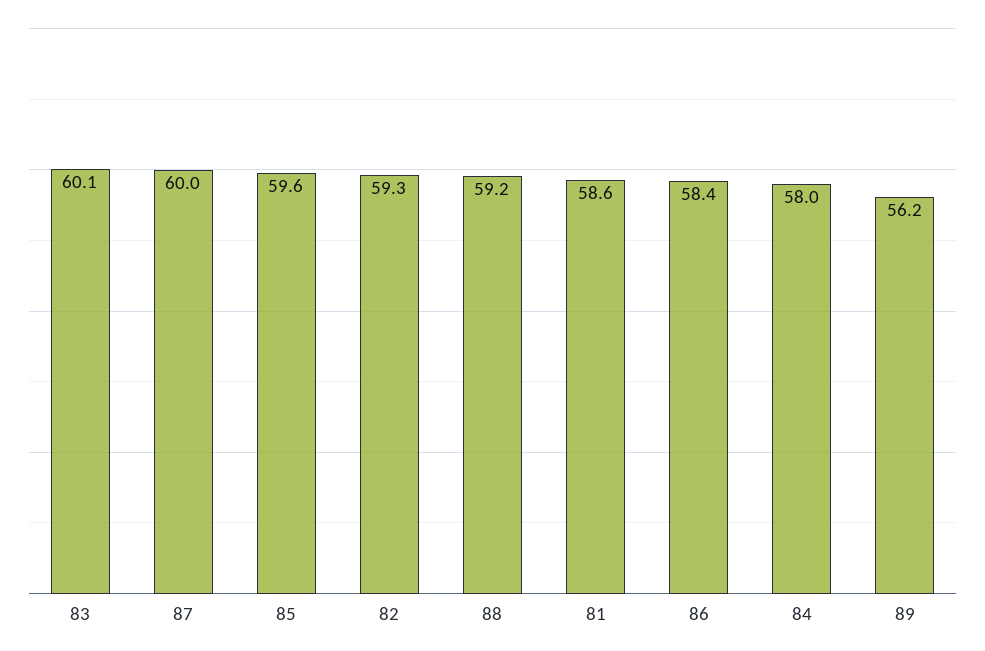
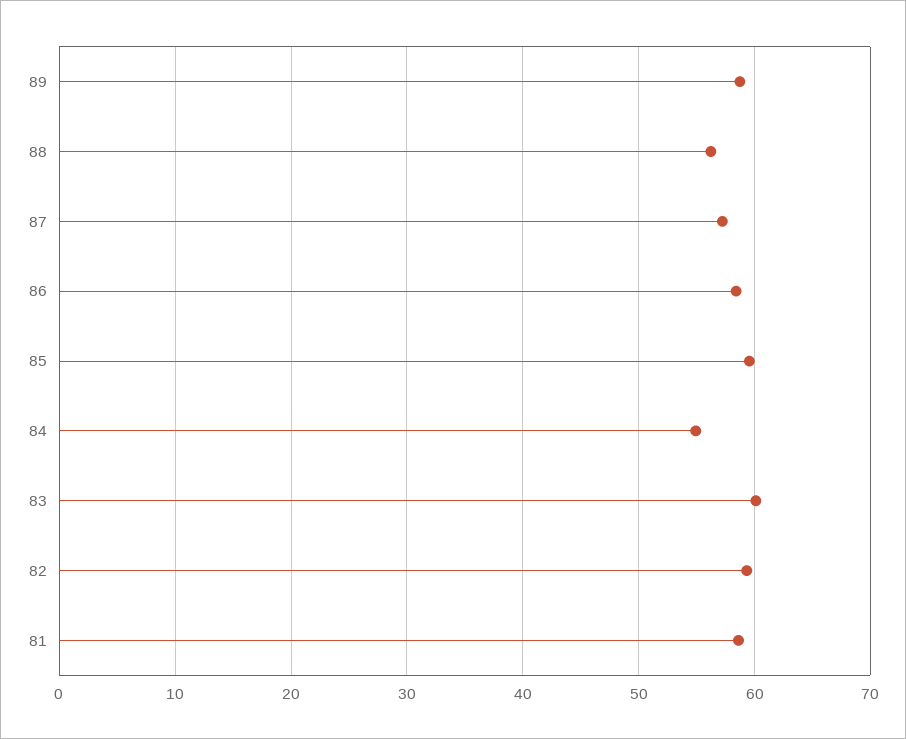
87: 60 -> 57
88: 59.2 -> 56
84: 58 -> 55
89: 56.2 -> 59

